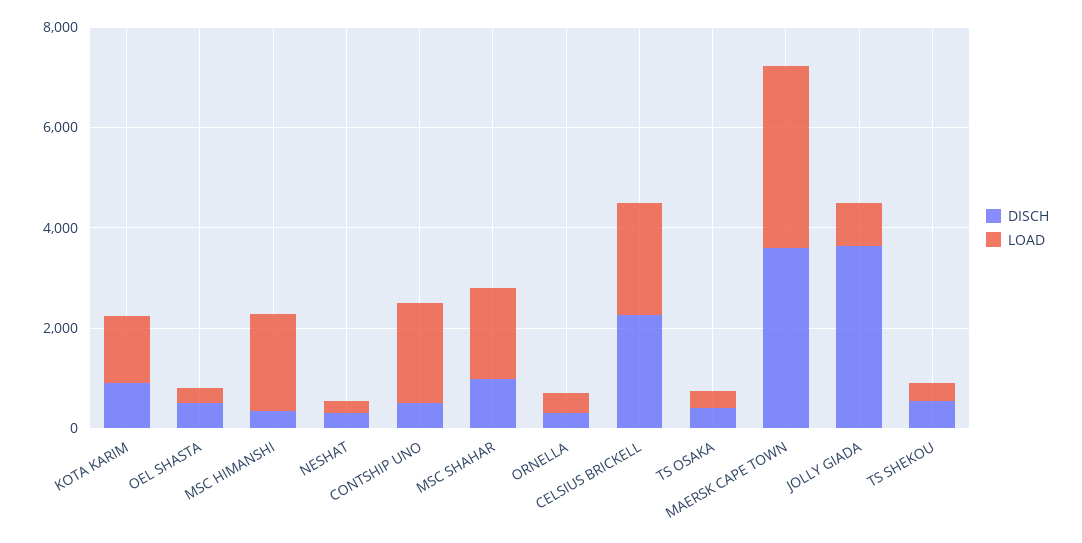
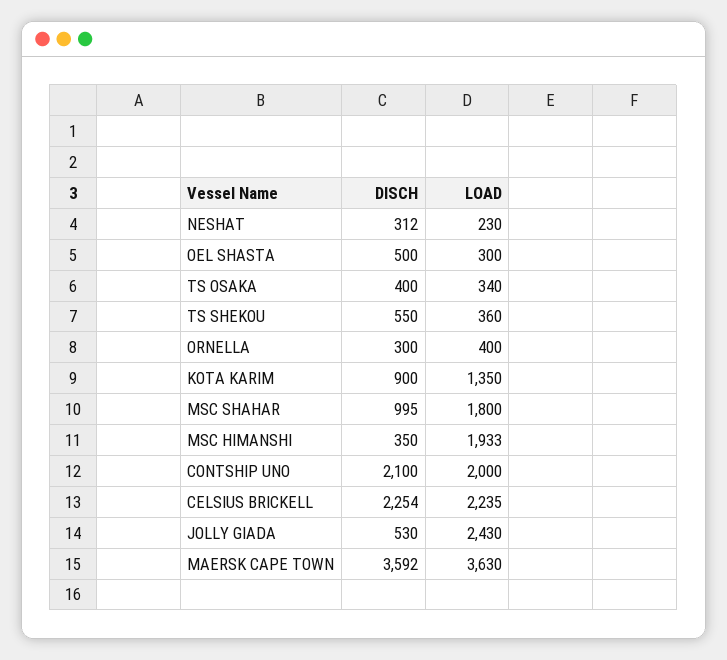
DISCH, CONTSHIP UNO: 500 -> 2100
DISCH, JOLLY GIADA: 3500 -> 530
LOAD, JOLLY GIADA: 1000 -> 2430

